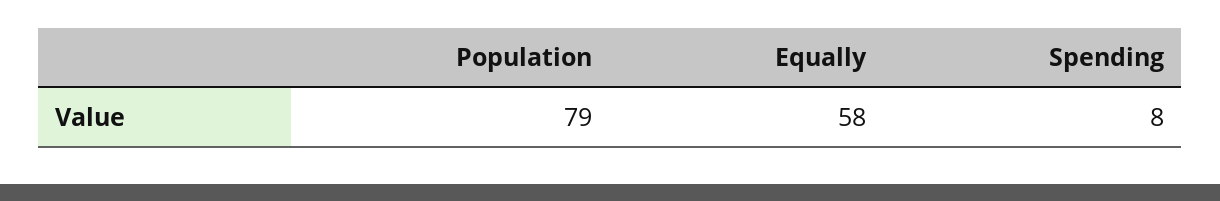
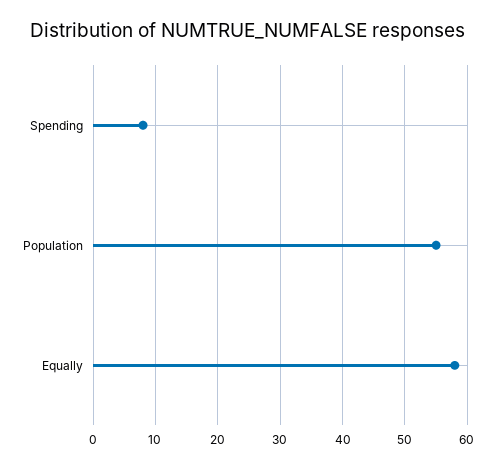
Population: 79 -> 55

